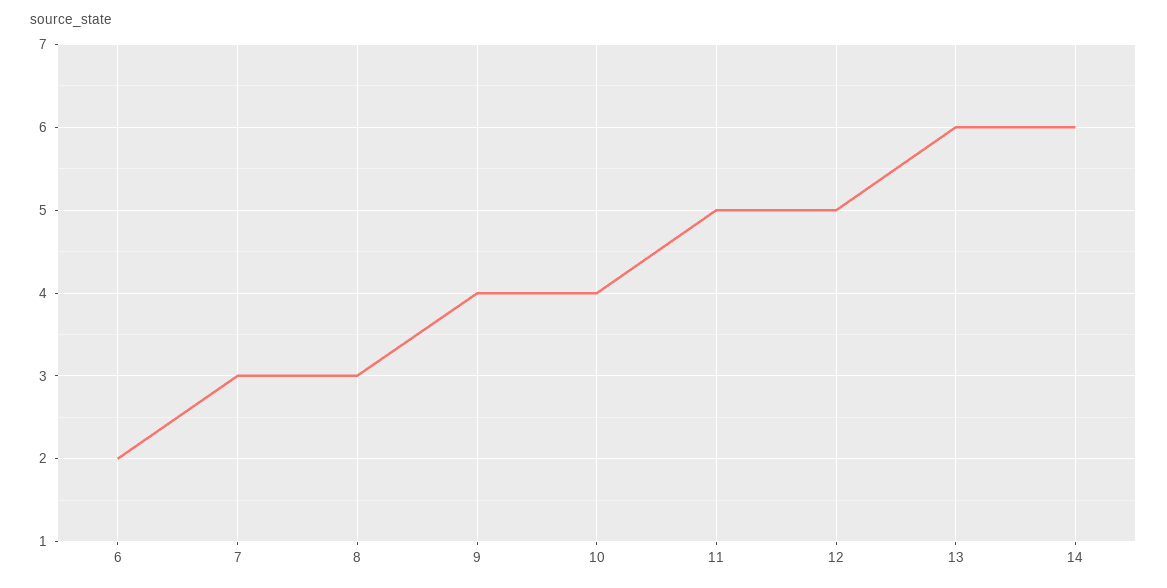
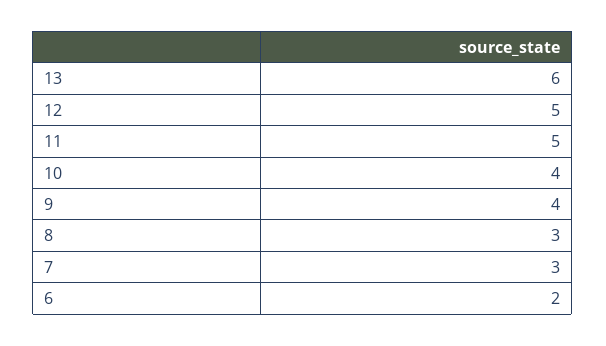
14: 6 -> none

